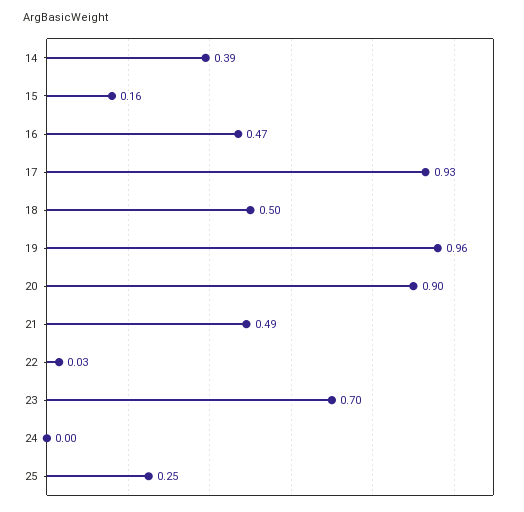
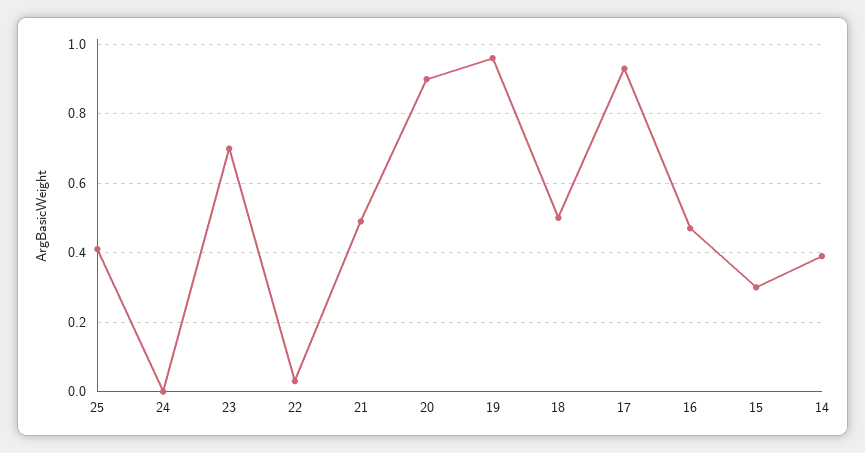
15: 0.16 -> 0.3
25: 0.25 -> 0.4

